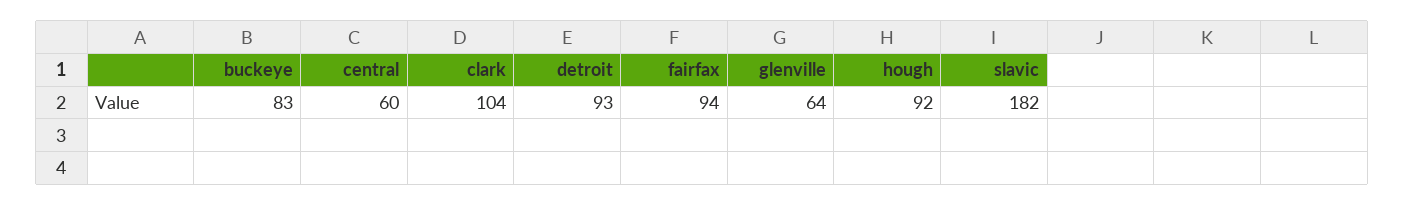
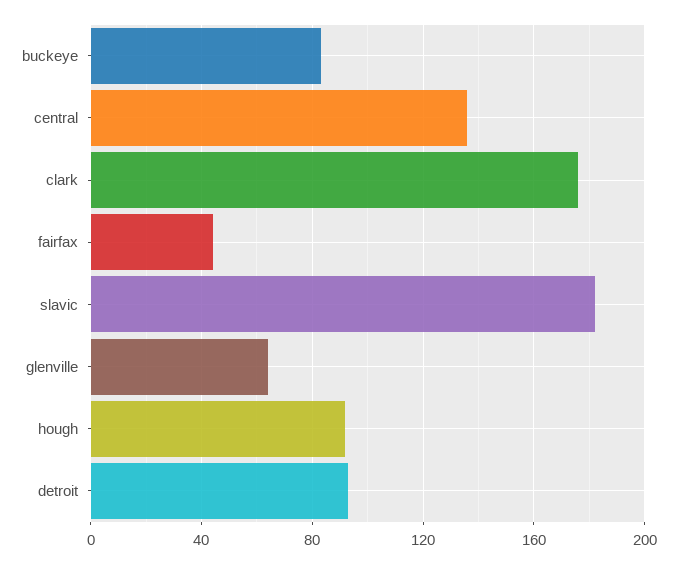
central: 60 -> 135
clark: 104 -> 175
fairfax: 94 -> 45

